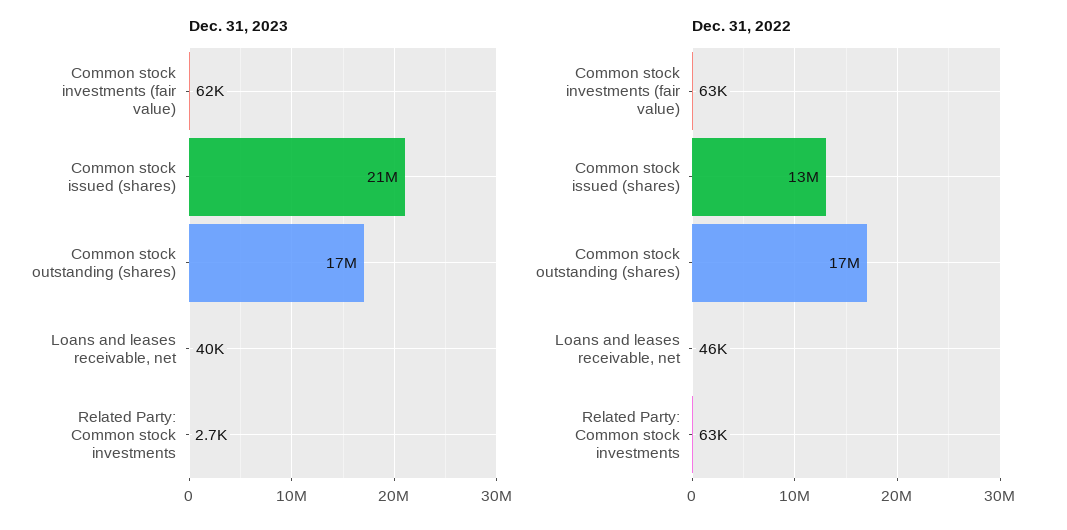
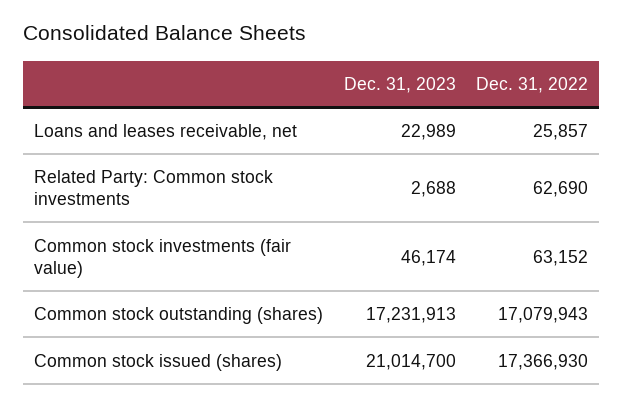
Dec. 31, 2023, Common stock investments (fair value): 62000 -> 46174
Dec. 31, 2023, Loans and leases receivable, net: 40000 -> 22989
Dec. 31, 2022, Common stock issued (shares): 13000000 -> 17366930
Dec. 31, 2022, Loans and leases receivable, net: 46000 -> 25857

